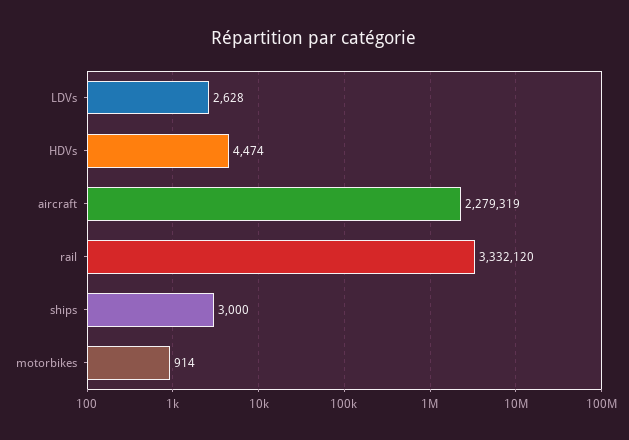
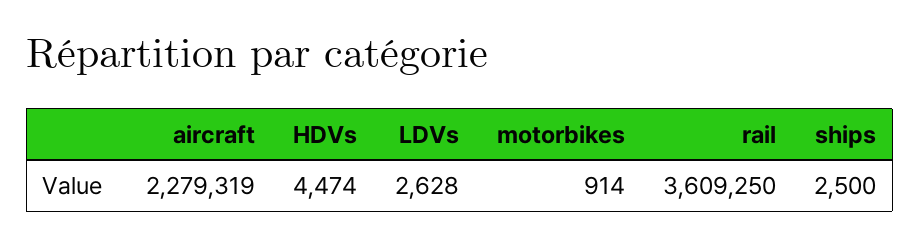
rail: 3332120 -> 3609250
ships: 3000 -> 2500

